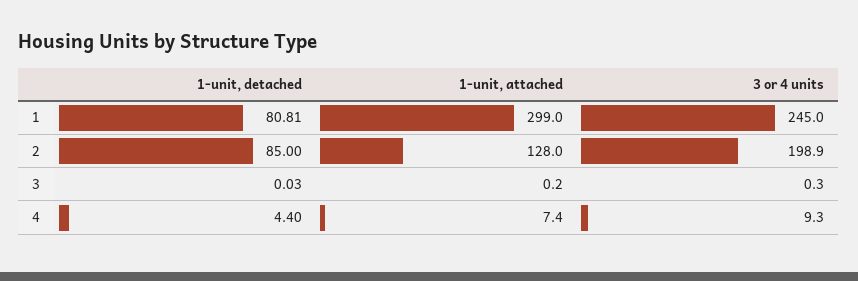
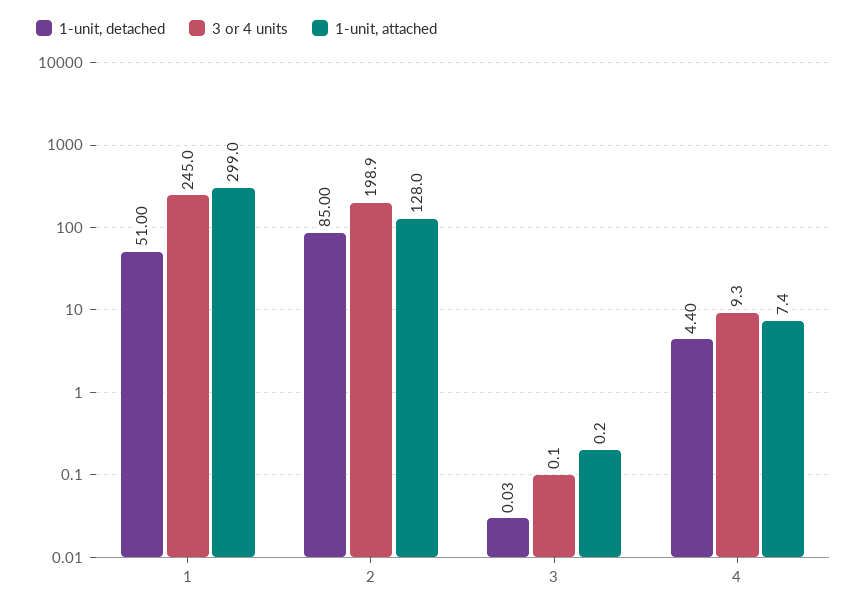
1-unit, detached, 1: 80.81 -> 51
3 or 4 units, 3: 0.3 -> 0.1

